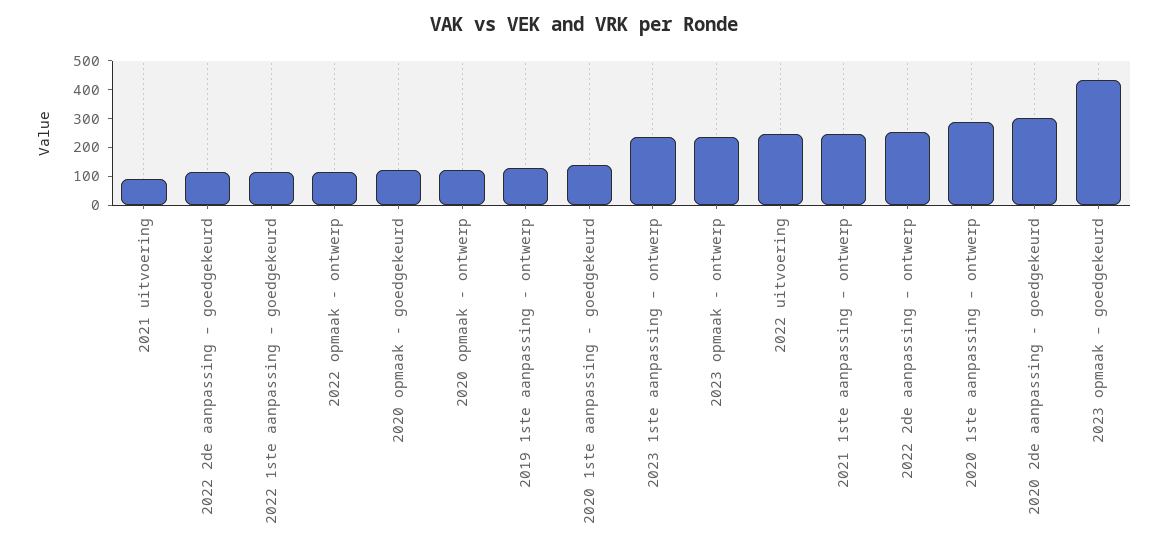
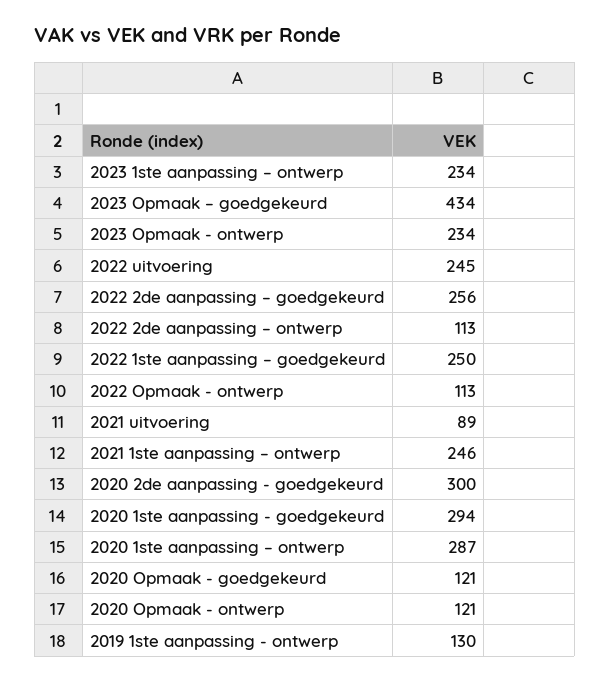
2022 2de aanpassing – goedgekeurd: 100 -> 256
2022 1ste aanpassing – goedgekeurd: 100 -> 250
2020 1ste aanpassing - goedgekeurd: 150 -> 294
2022 2de aanpassing – ontwerp: 250 -> 113

